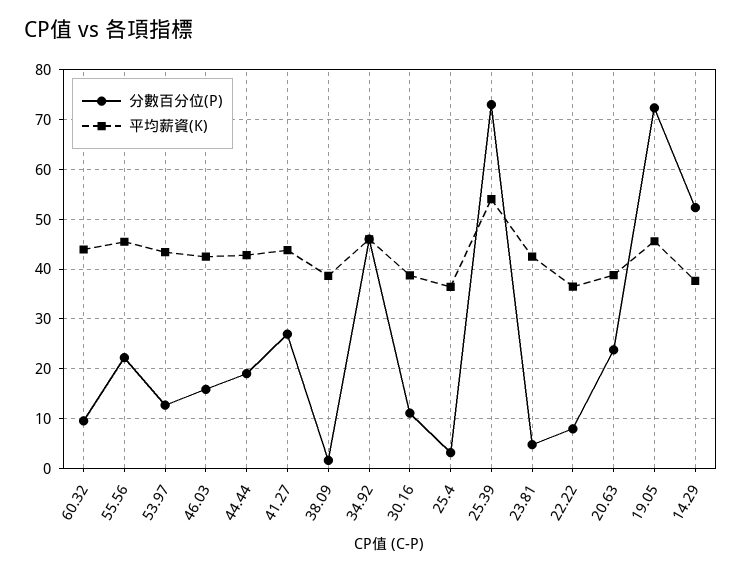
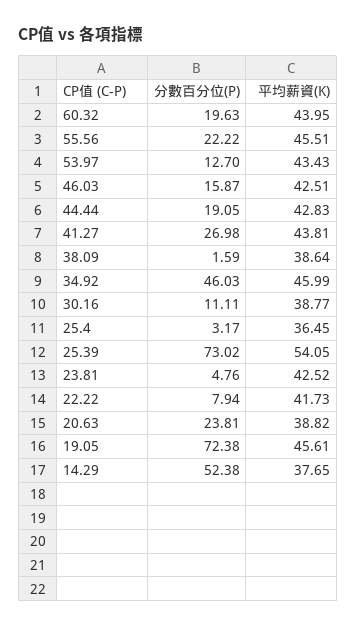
分數百分位(P), 60.32: 10 -> 19.63
平均薪資(K), 22.22: 36 -> 41.73

